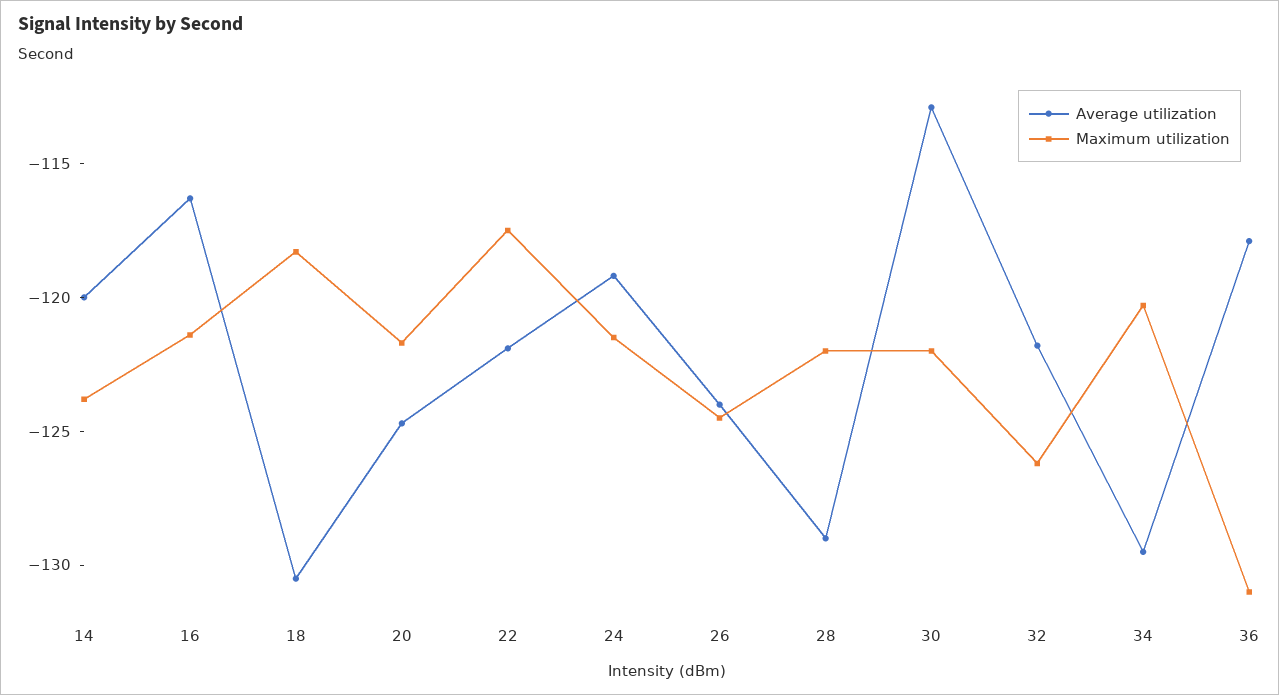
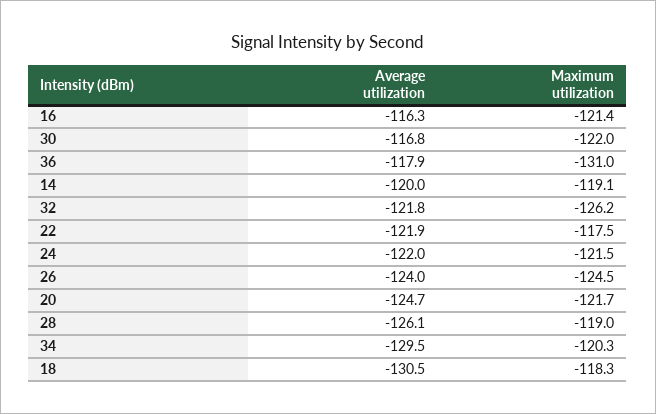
Maximum utilization, 14: -124 -> -119.1
Average utilization, 24: -119 -> -122
Average utilization, 28: -129 -> -126.1
Maximum utilization, 28: -122 -> -119
Average utilization, 30: -113 -> -116.8

